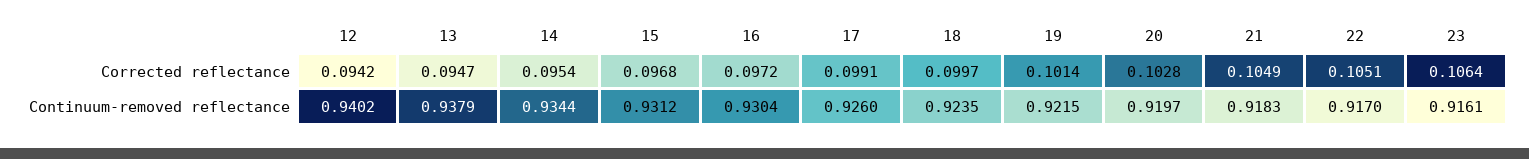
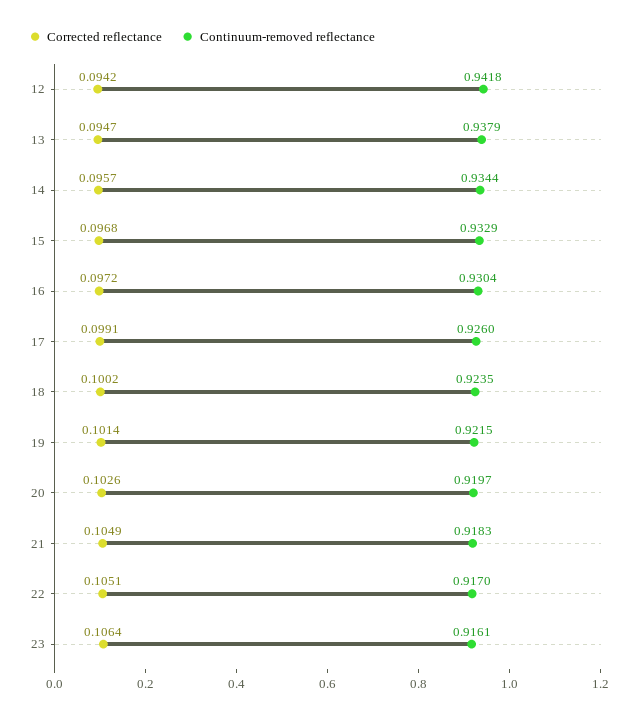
Corrected reflectance, 14: 0.0954 -> 0.0957
Corrected reflectance, 18: 0.0997 -> 0.1002
Corrected reflectance, 20: 0.1028 -> 0.1026
Continuum-removed reflectance, 12: 0.9402 -> 0.9418
Continuum-removed reflectance, 15: 0.9312 -> 0.9329

